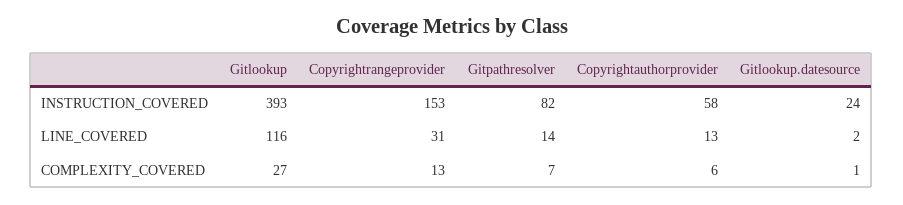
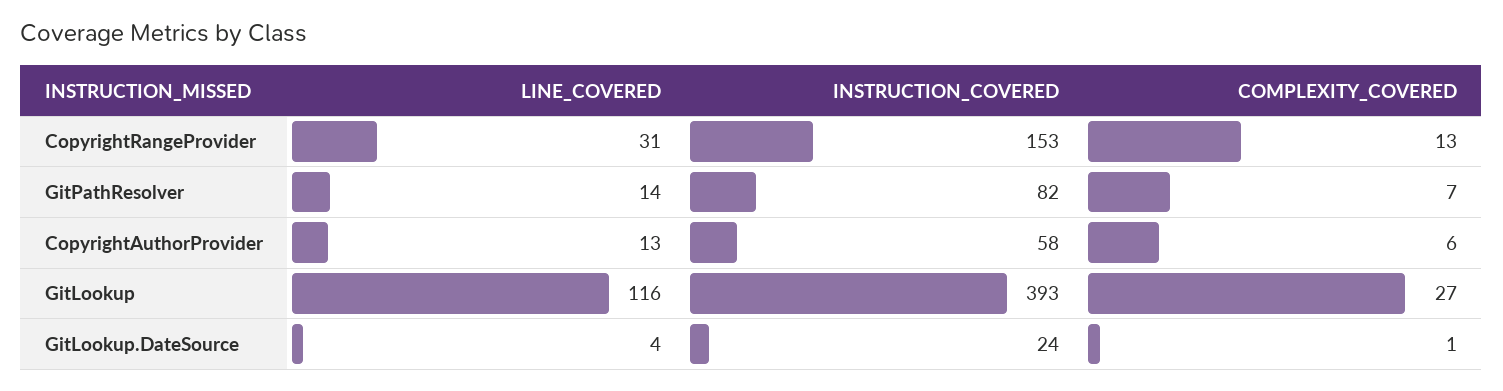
Gitlookup.datesource, LINE_COVERED: 2 -> 4

